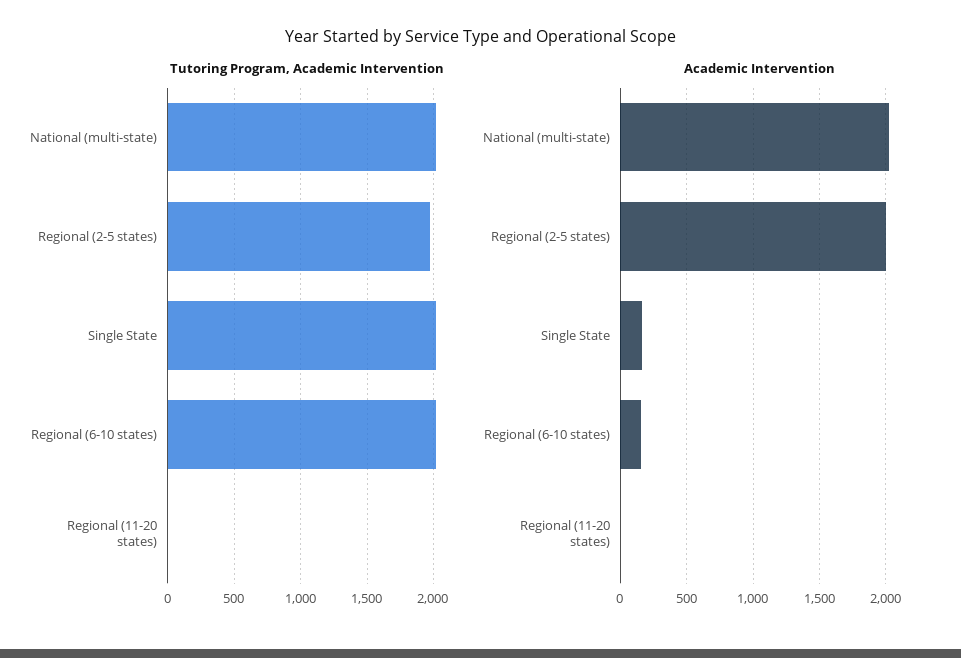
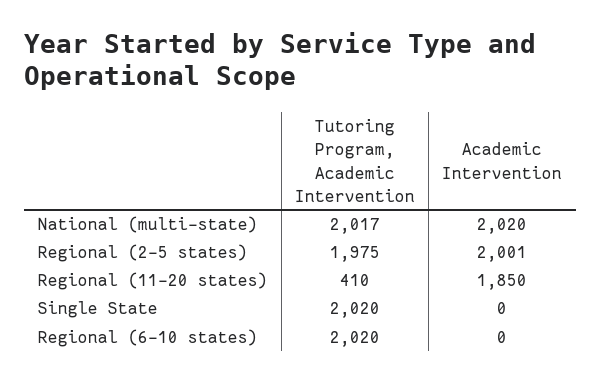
Tutoring Program, Academic Intervention, Regional (11-20 states): 0 -> 410
Academic Intervention, Single State: 150 -> 0
Academic Intervention, Regional (6-10 states): 150 -> 0
Academic Intervention, Regional (11-20 states): 0 -> 1850

